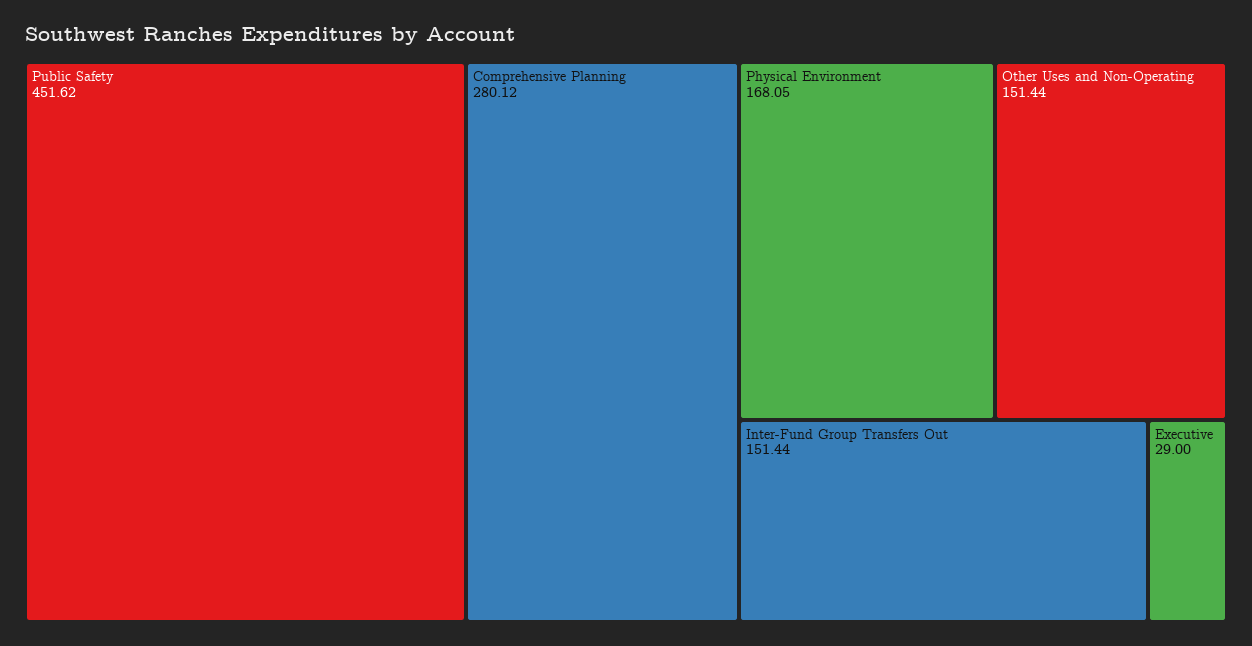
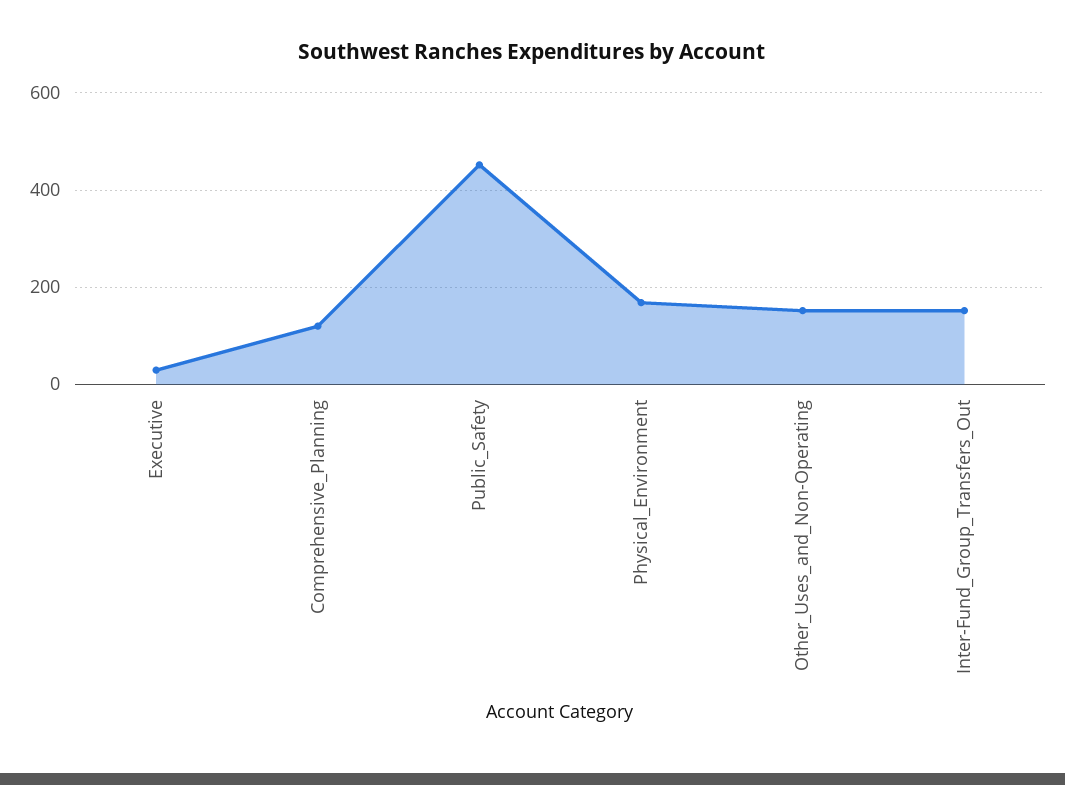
Comprehensive Planning: 280.12 -> 120

